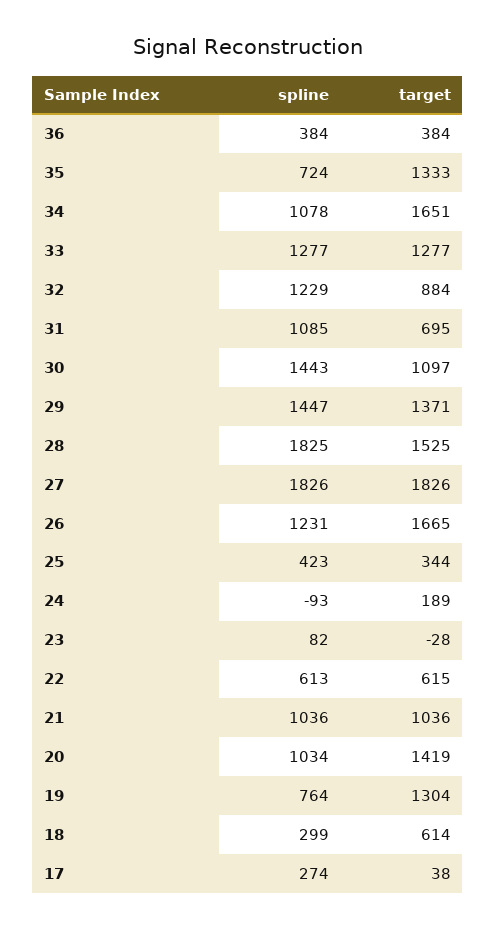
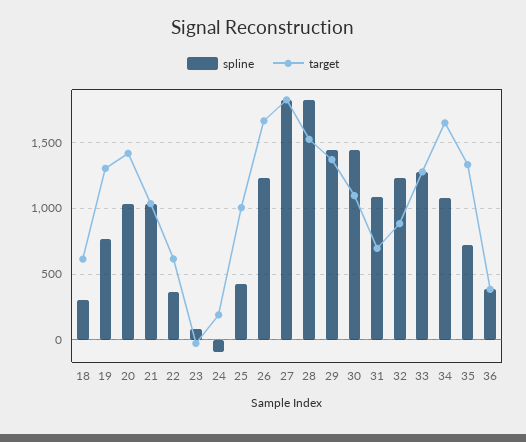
target, 25: 344 -> 1000
spline, 22: 613 -> 350
spline, 17: 274 -> none
target, 17: 38 -> none

